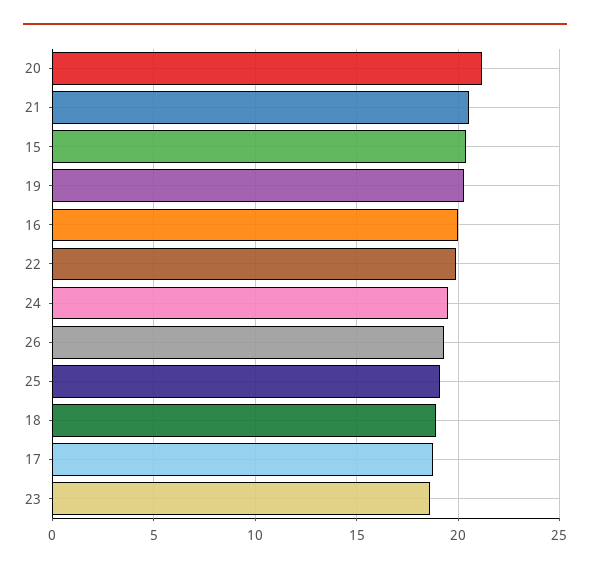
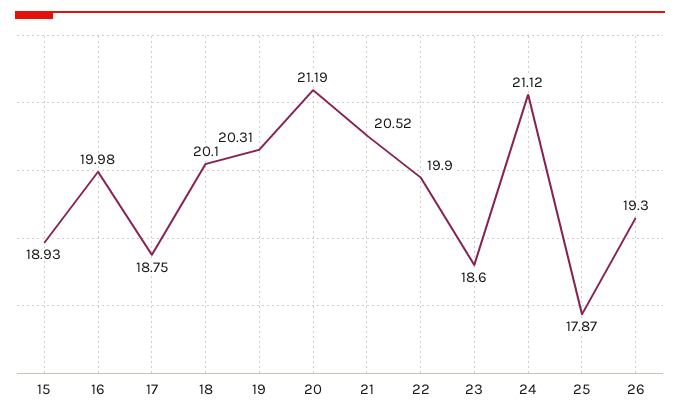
15: 20.5 -> 18.93
24: 19.5 -> 21.12
25: 19 -> 17.87
18: 19 -> 20.1

